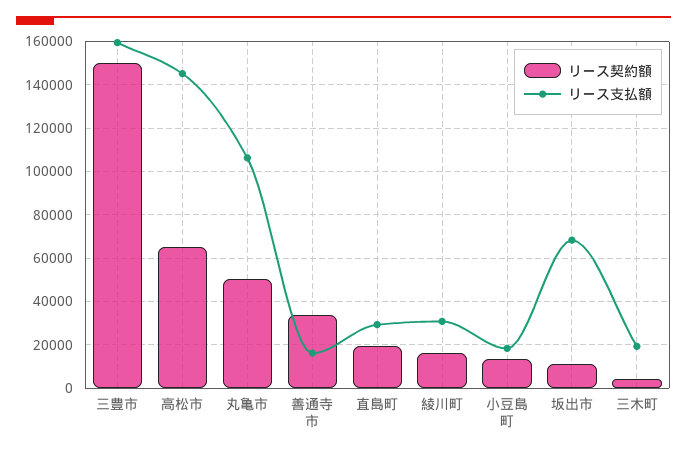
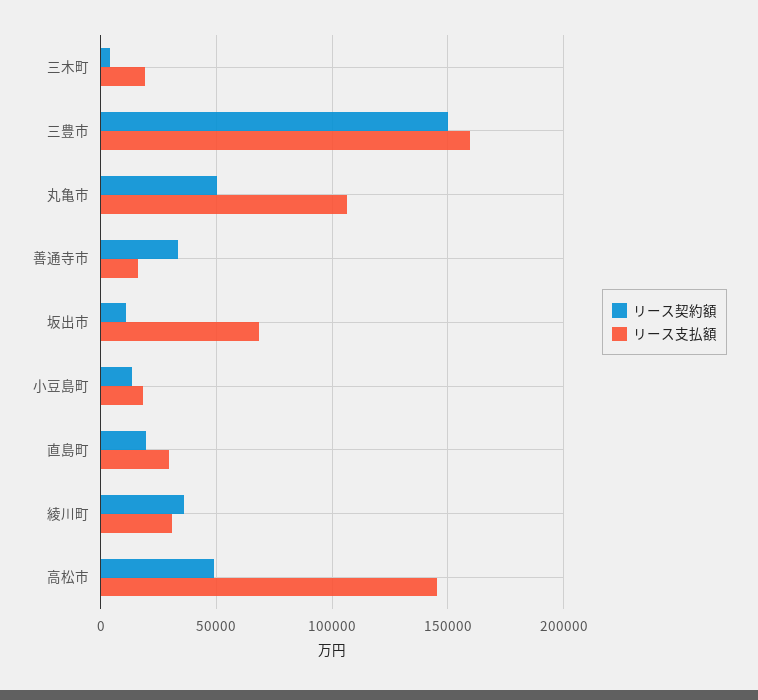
リース契約額, 高松市: 65000 -> 50000
リース契約額, 綾川町: 15000 -> 35000

